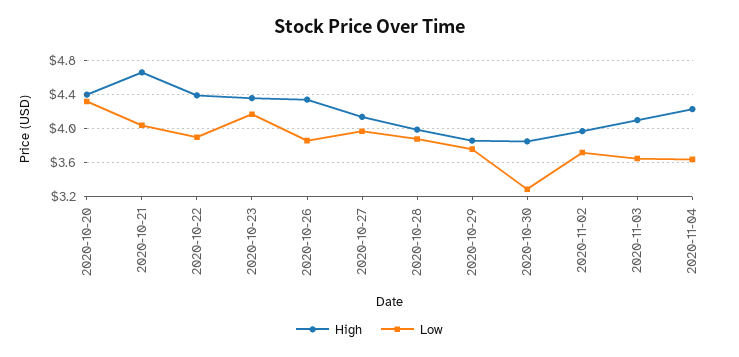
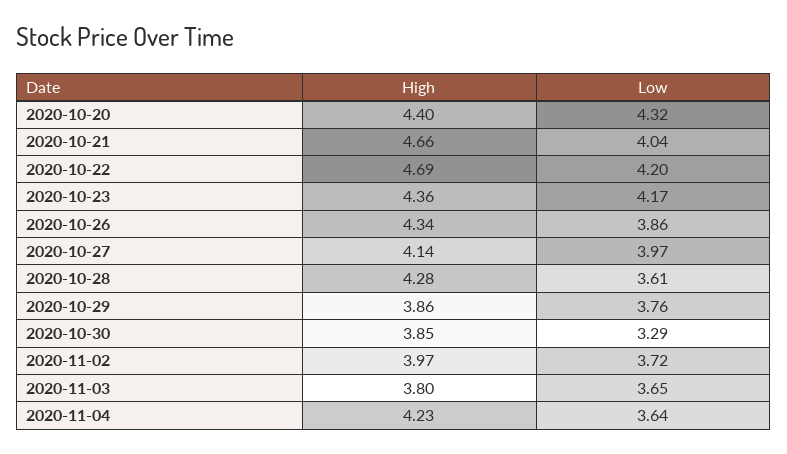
High, 2020-10-22: 4.4 -> 4.69
Low, 2020-10-22: 3.9 -> 4.2
High, 2020-10-28: 4 -> 4.28
Low, 2020-10-28: 3.9 -> 3.61
High, 2020-11-03: 4.1 -> 3.8

